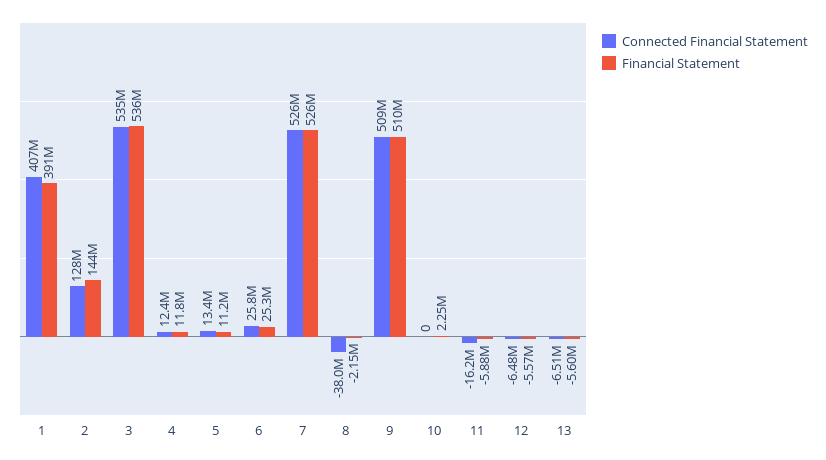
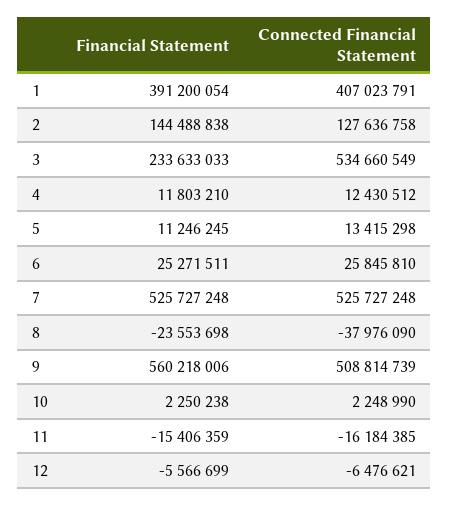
Financial Statement, 3: 536000000 -> 233633033
Financial Statement, 8: -2150000 -> -23553698
Financial Statement, 9: 510000000 -> 560218006
Connected Financial Statement, 10: 0 -> 2248990
Financial Statement, 11: -5880000 -> -15406359
Connected Financial Statement, 13: -6510000 -> none
Financial Statement, 13: -5600000 -> none

